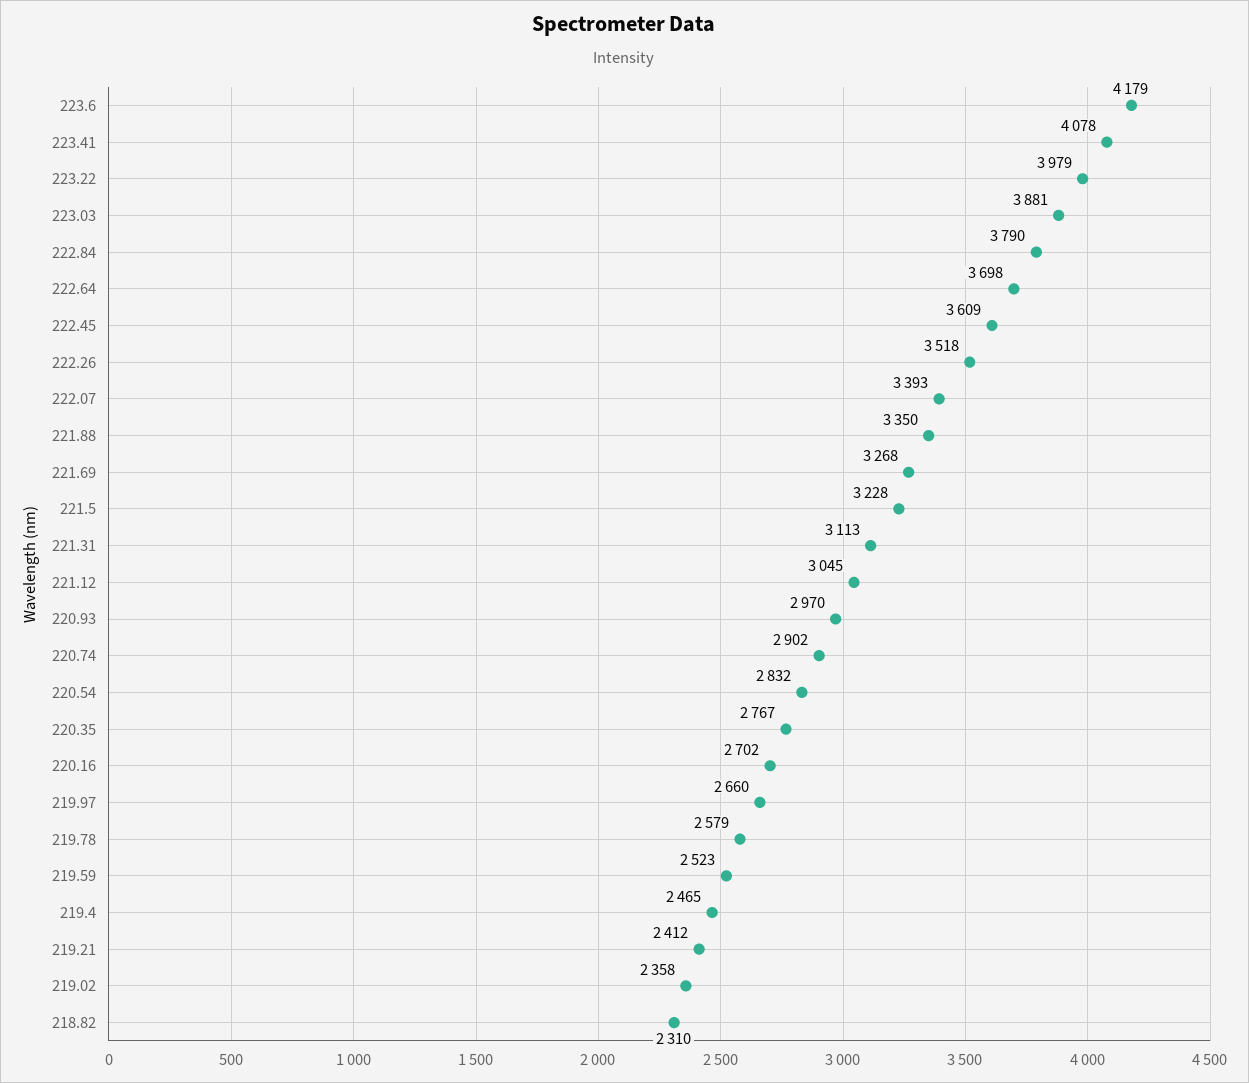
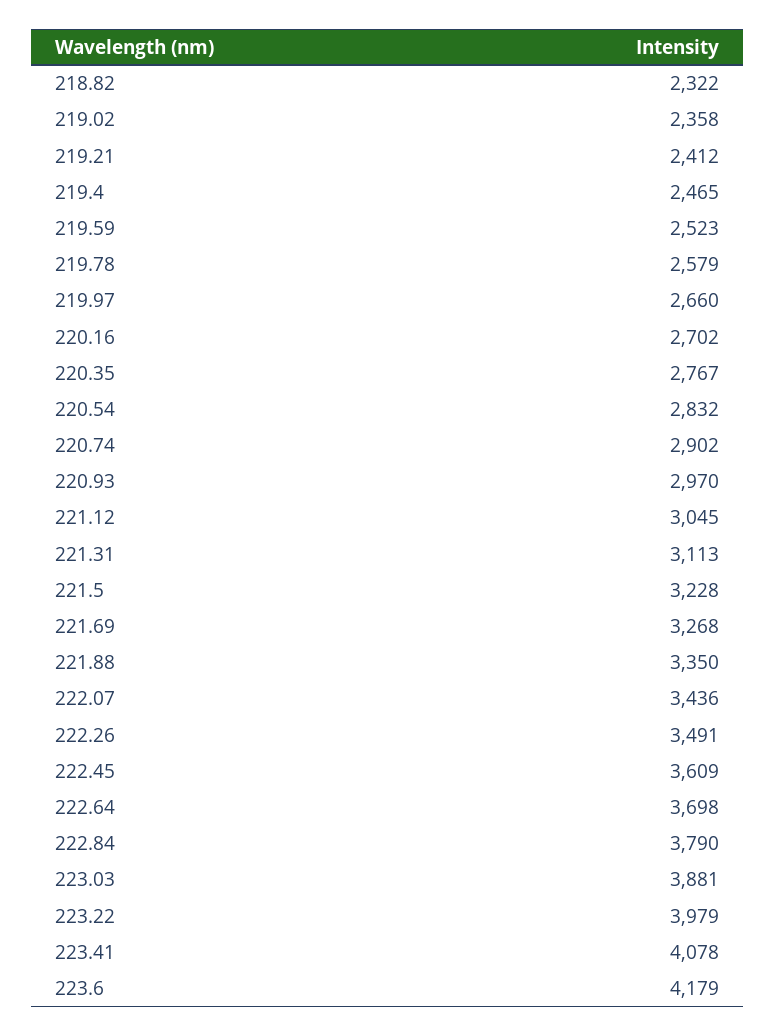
222.26: 3518 -> 3491
222.07: 3393 -> 3436
218.82: 2310 -> 2322

